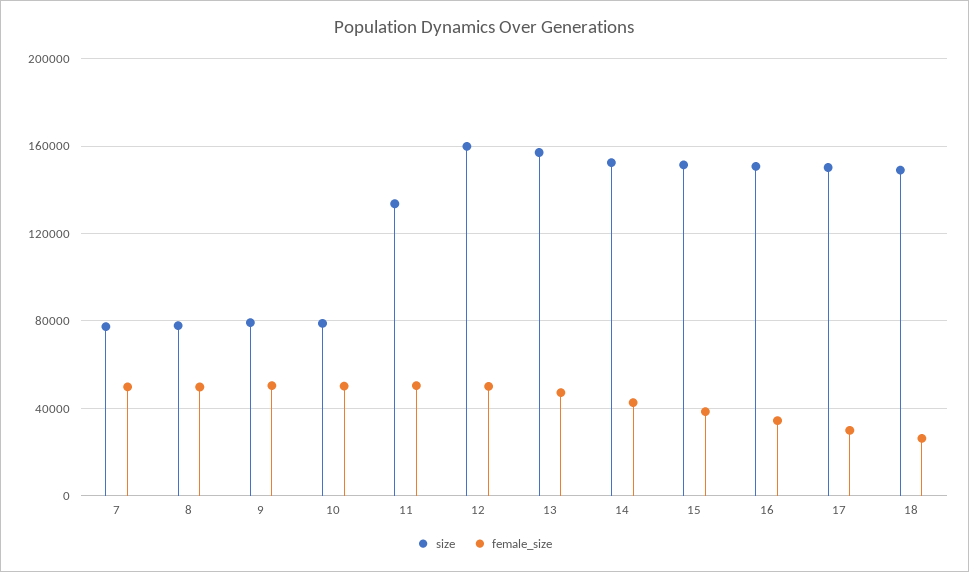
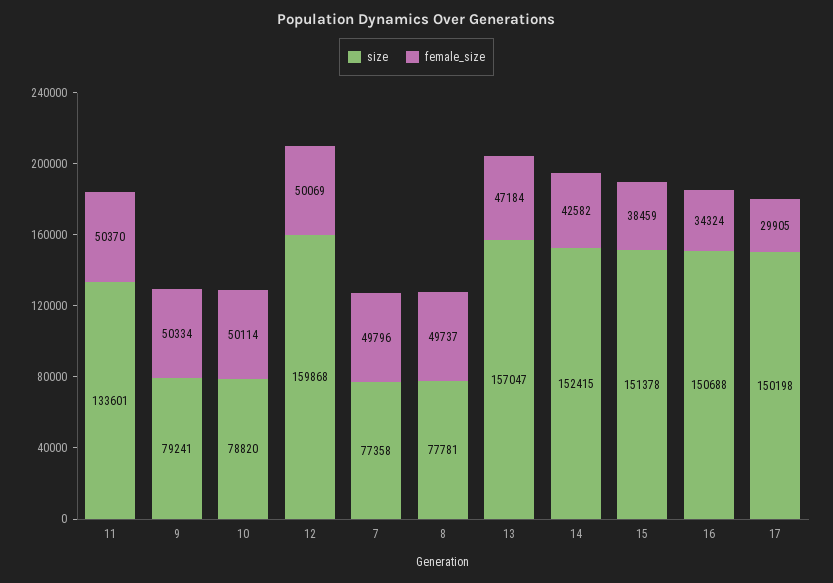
size, 18: 150000 -> none
female_size, 18: 25000 -> none

